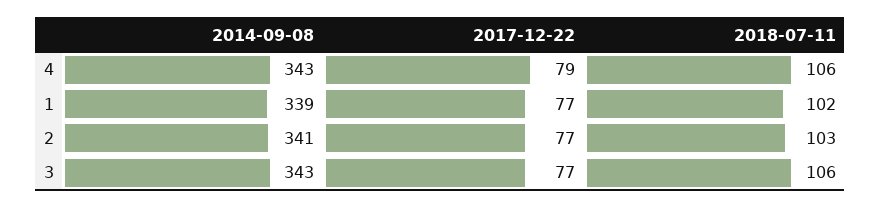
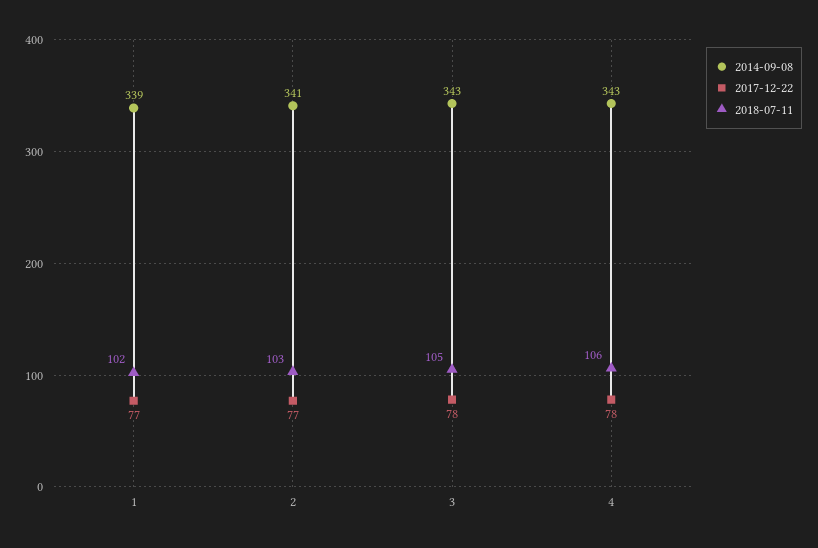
2017-12-22, 4: 79 -> 78
2017-12-22, 3: 77 -> 78
2018-07-11, 3: 106 -> 105

